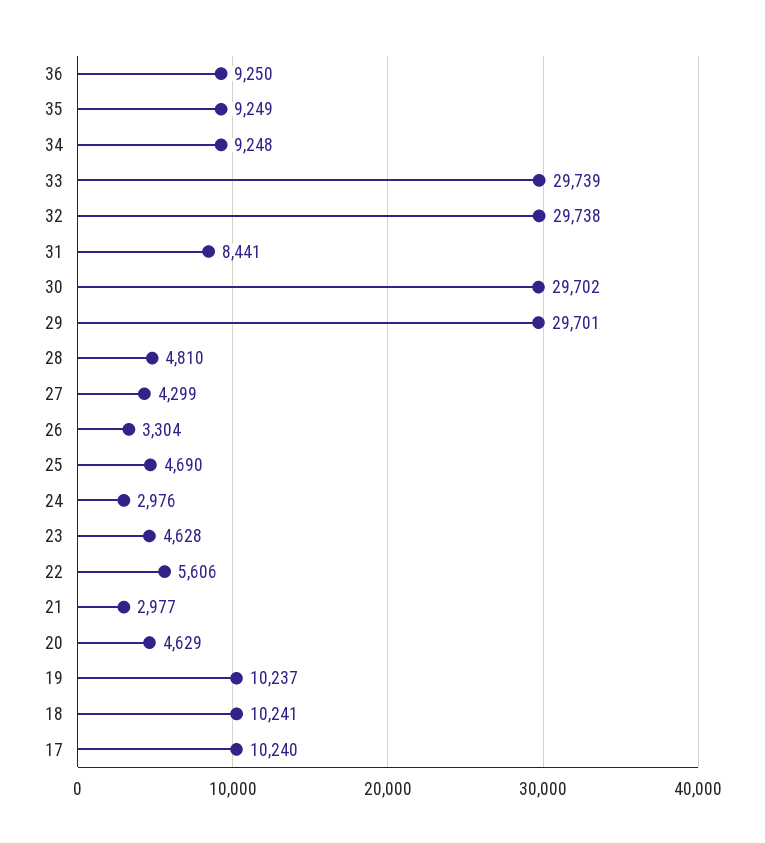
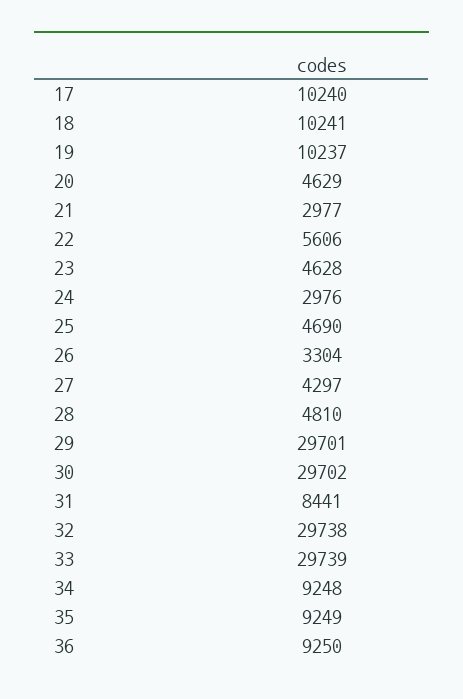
27: 4299 -> 4297

